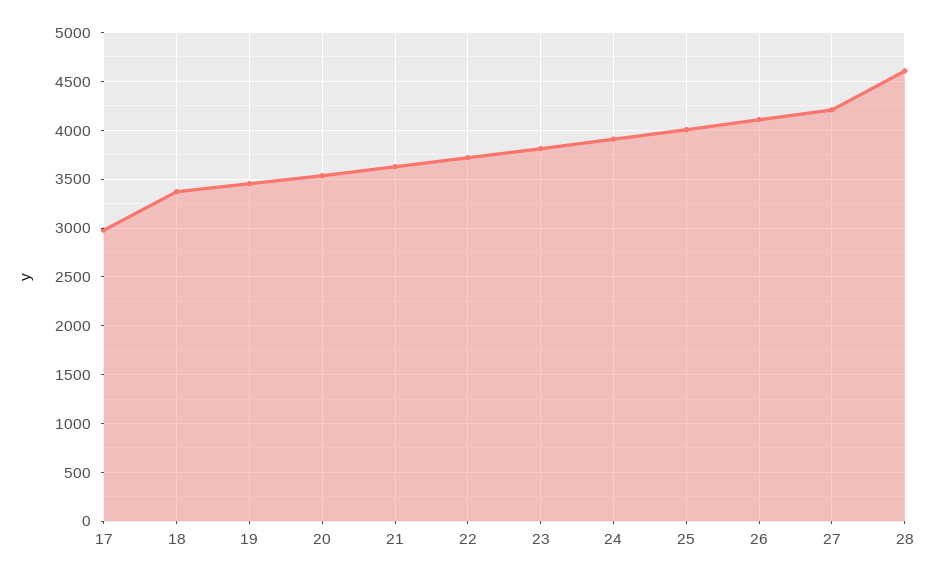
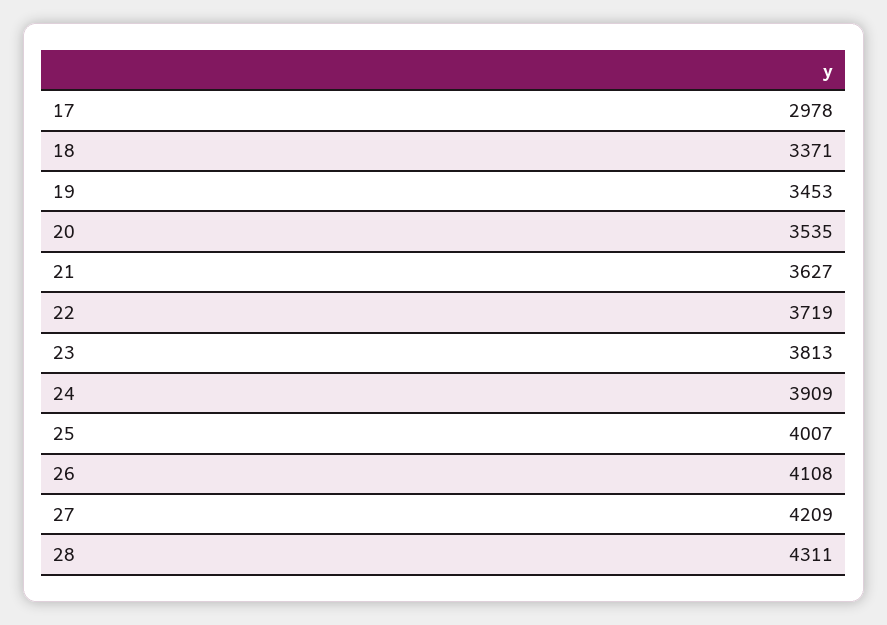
28: 4600 -> 4311

